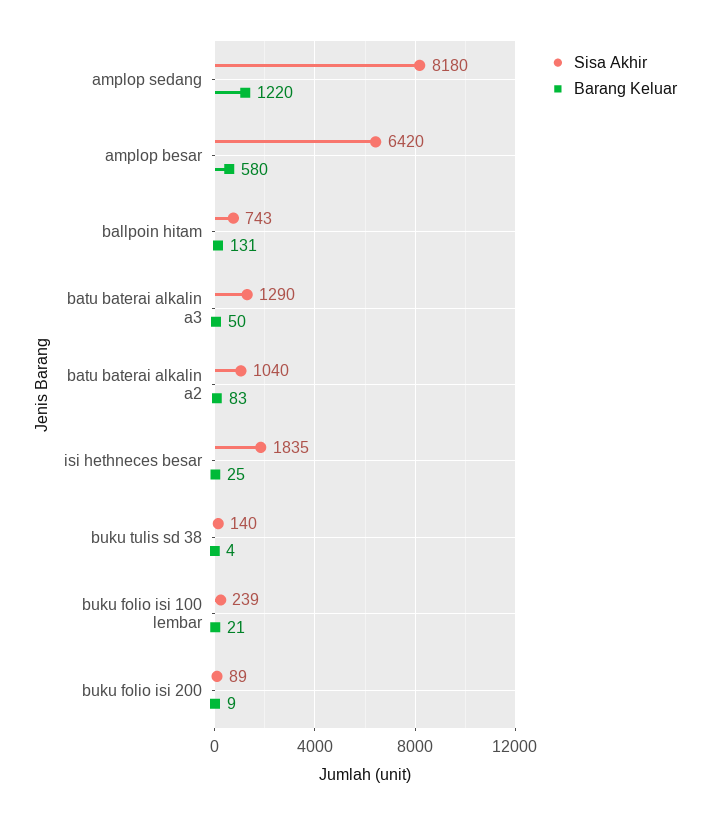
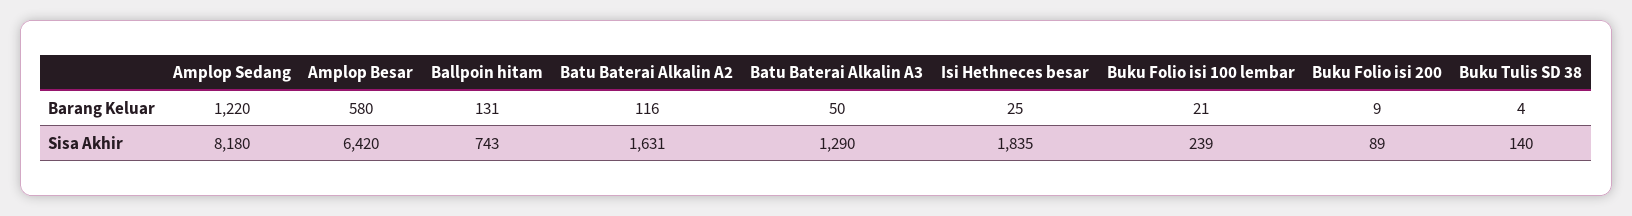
Sisa Akhir, batu baterai alkalin a2: 1040 -> 1631
Barang Keluar, batu baterai alkalin a2: 83 -> 116

